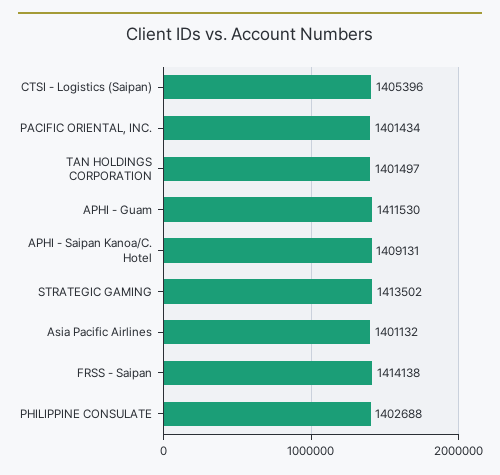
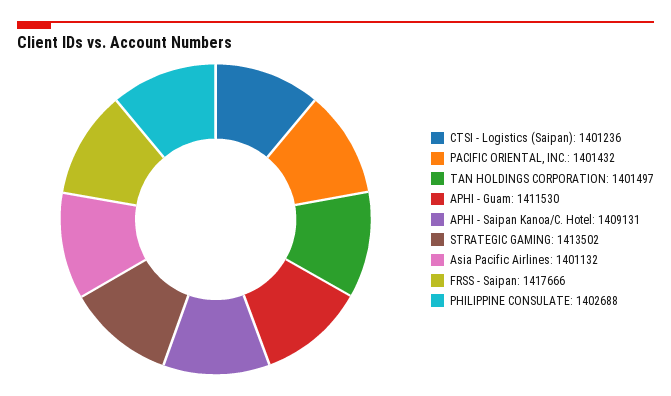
CTSI - Logistics (Saipan): 1405396 -> 1401236
PACIFIC ORIENTAL, INC.: 1401434 -> 1401432
FRSS - Saipan: 1414138 -> 1417666

